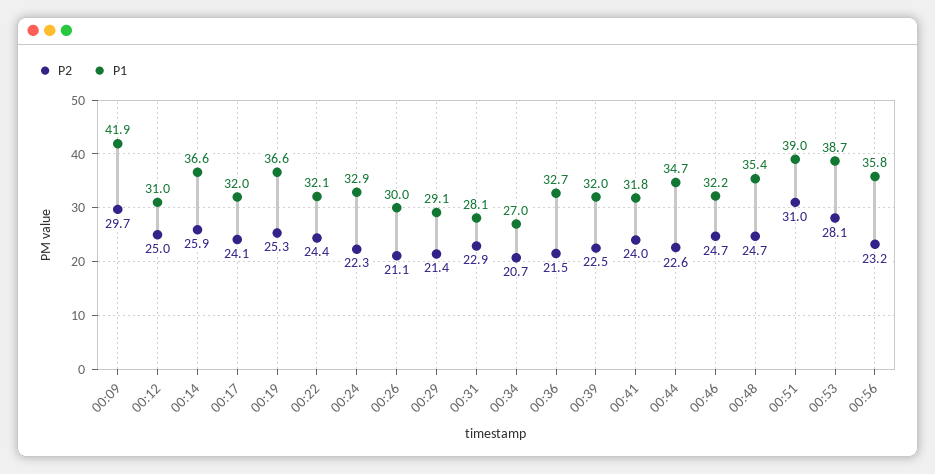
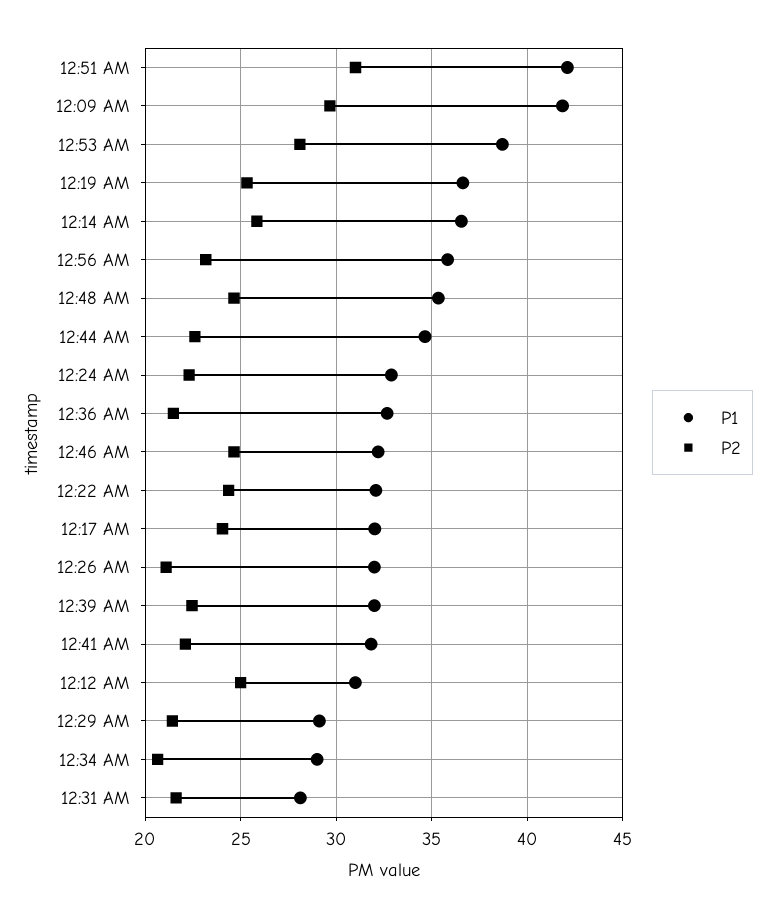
P1, 00:26: 30 -> 32
P2, 00:31: 22.9 -> 21.5
P1, 00:34: 27 -> 29
P2, 00:41: 24 -> 22
P1, 00:51: 39 -> 42

